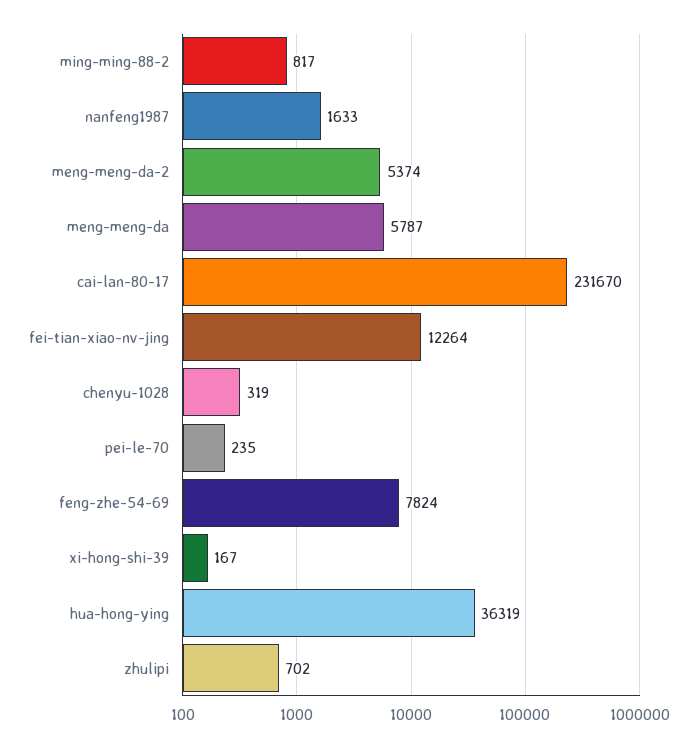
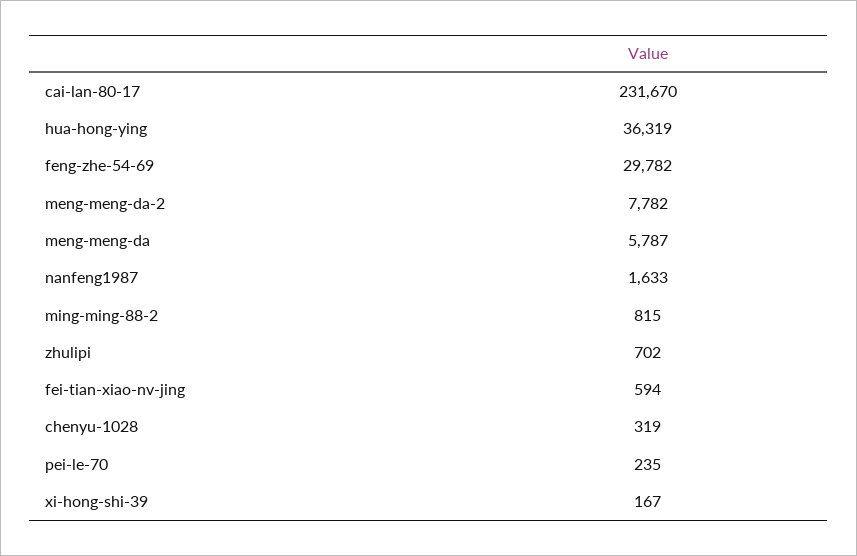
ming-ming-88-2: 817 -> 815
meng-meng-da-2: 5374 -> 7782
fei-tian-xiao-nv-jing: 12264 -> 594
feng-zhe-54-69: 7824 -> 29782

